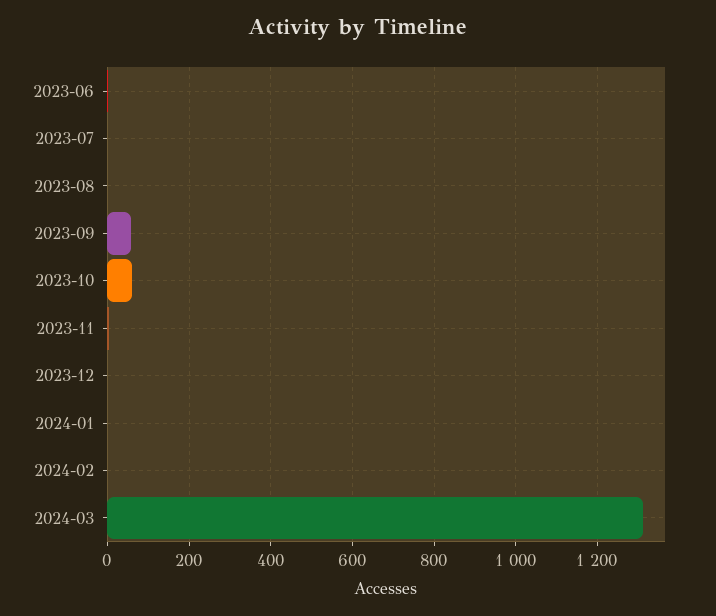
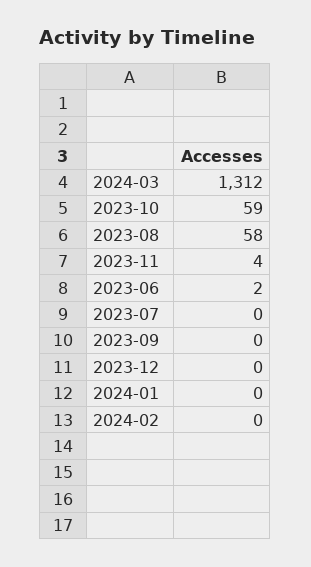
2023-08: 0 -> 58
2023-09: 60 -> 0

